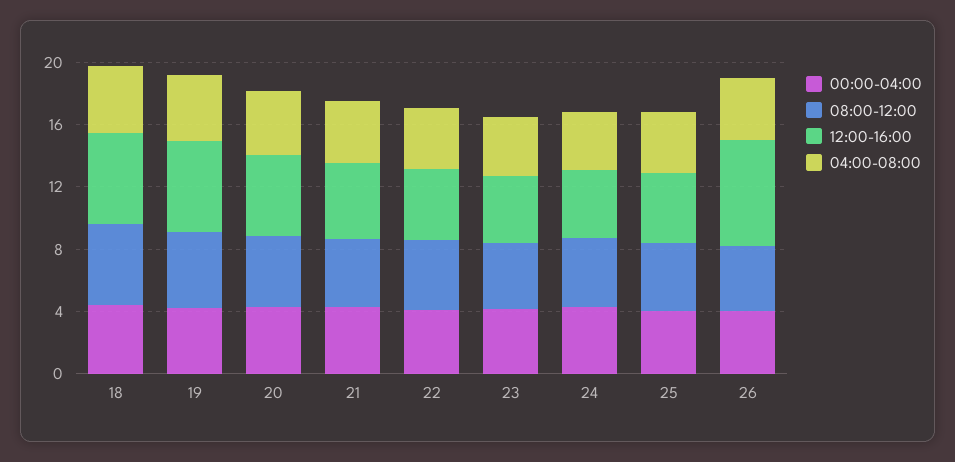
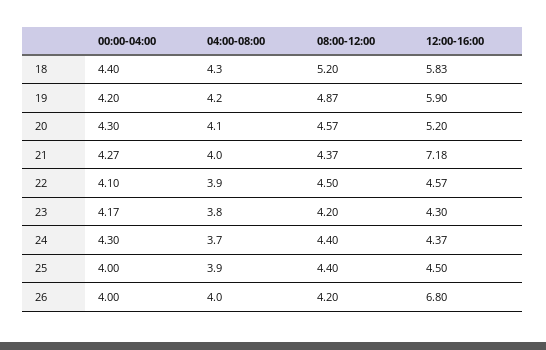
12:00-16:00, 21: 5 -> 7.18

